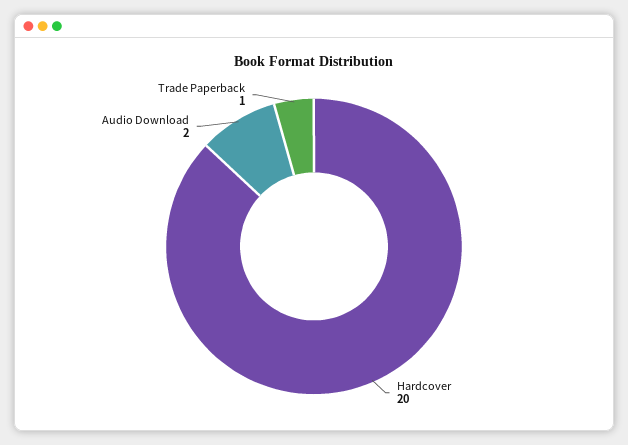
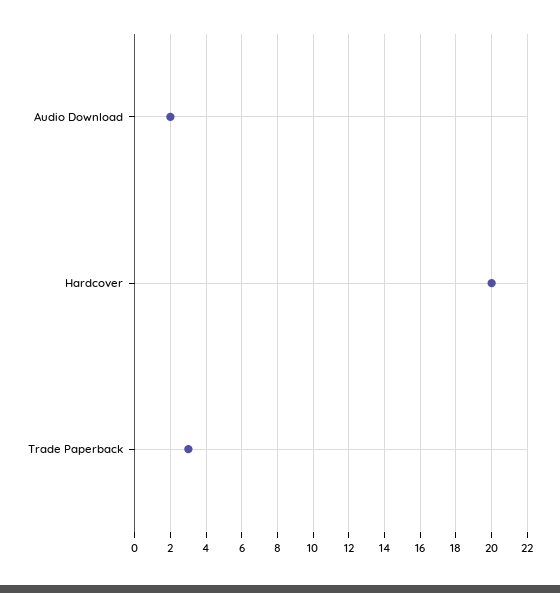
Trade Paperback: 1 -> 3

